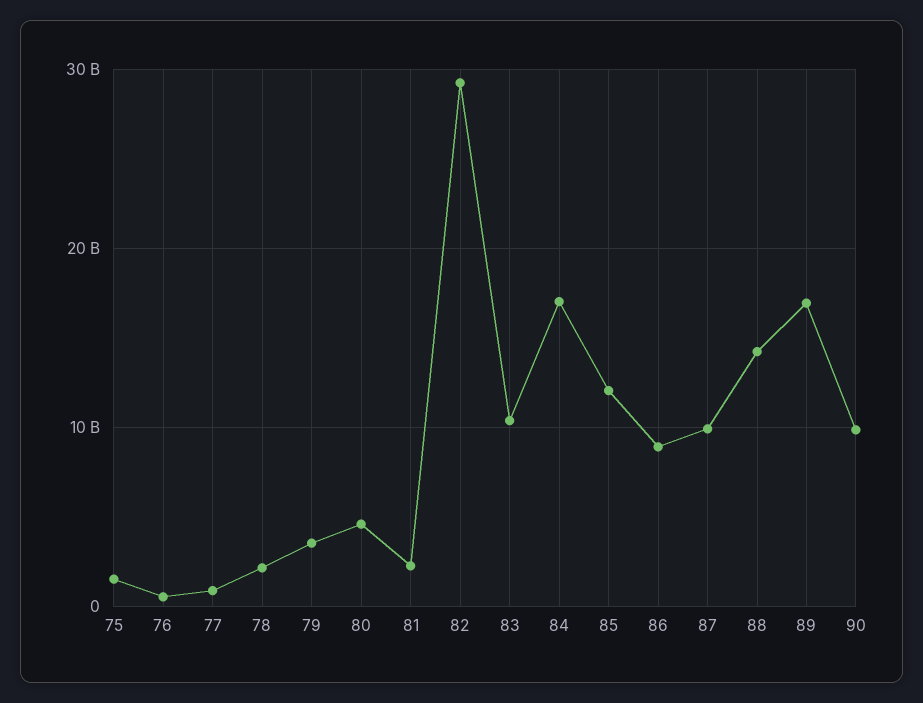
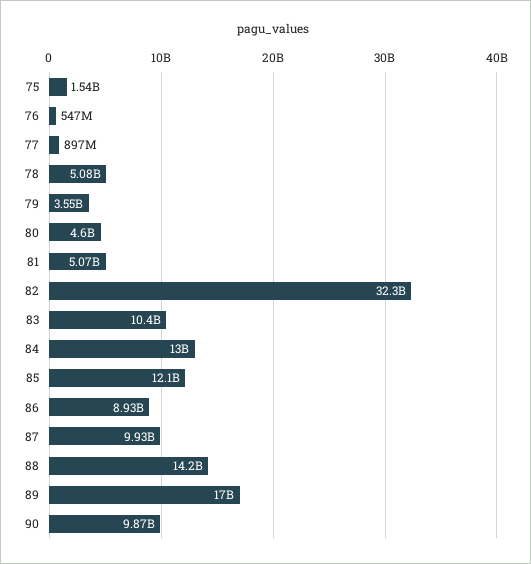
78: 2000000000 -> 5080000000
81: 2000000000 -> 5070000000
82: 29000000000 -> 32300000000
84: 17000000000 -> 13000000000

